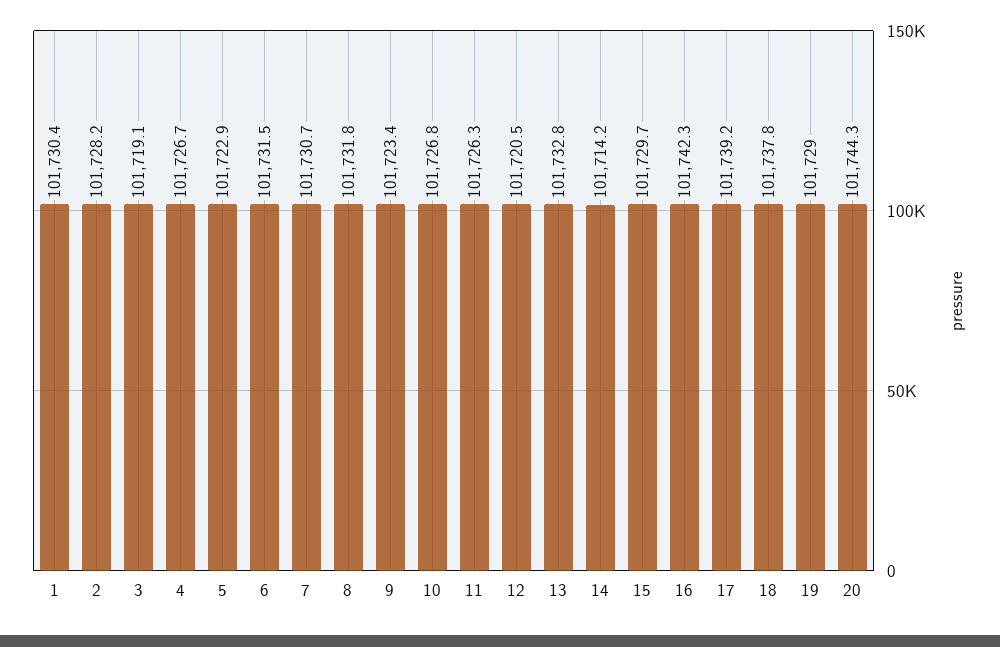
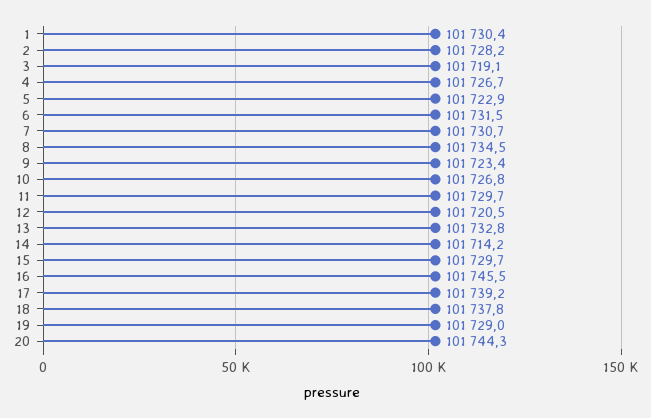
8: 101731.8 -> 101734.5
11: 101726.3 -> 101729.7
16: 101742.3 -> 101745.5

